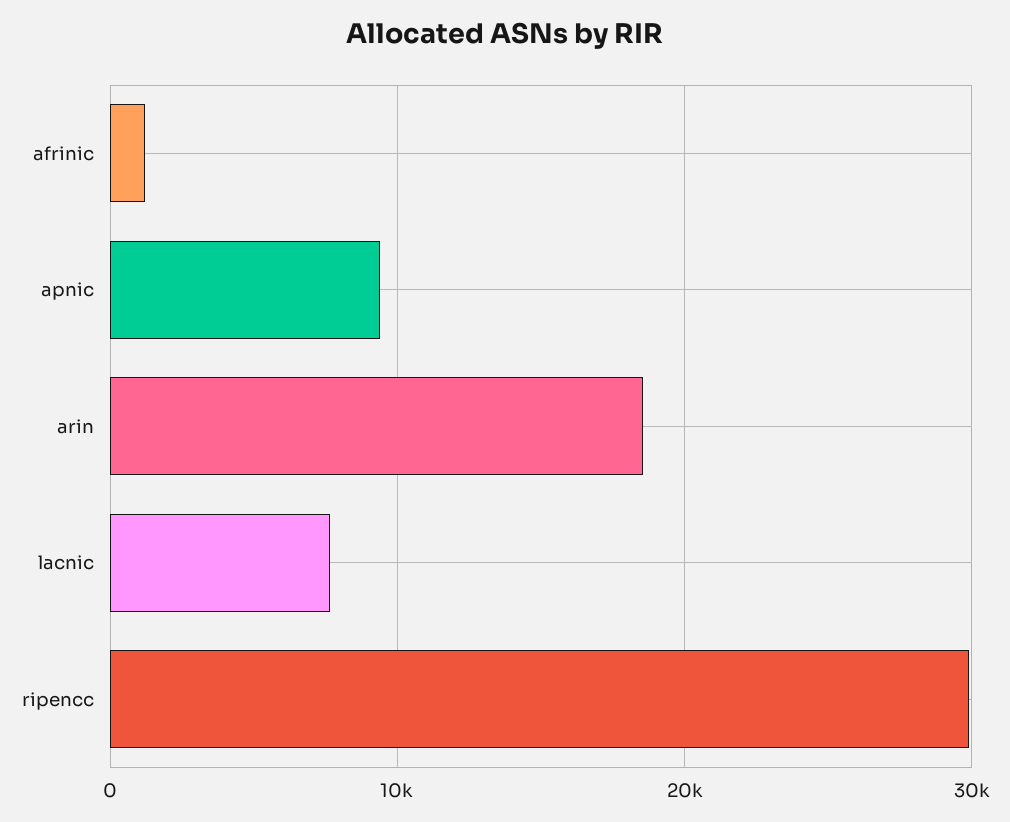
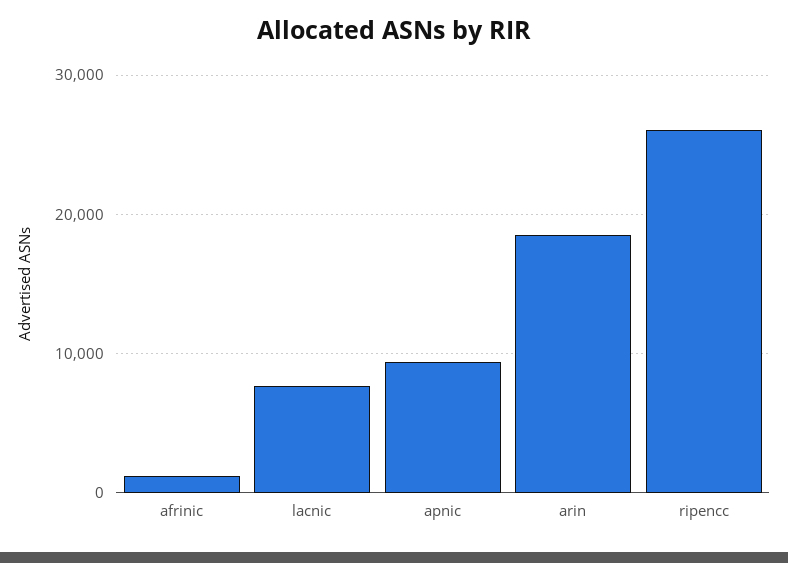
ripencc: 30000 -> 26000

